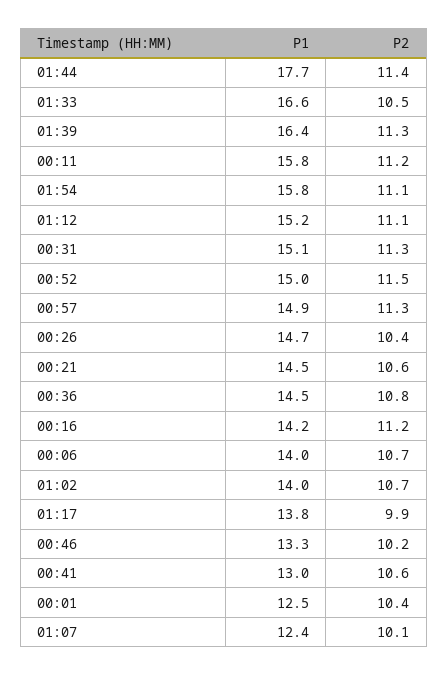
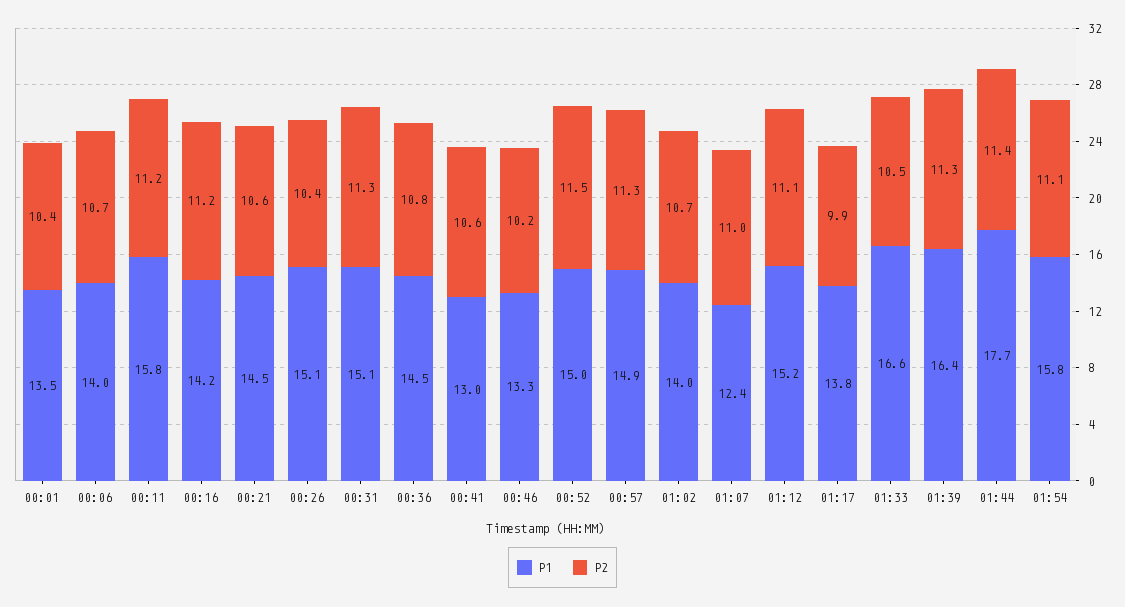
P1, 00:26: 14.7 -> 15.1
P1, 00:01: 12.5 -> 13.5
P2, 01:07: 10.1 -> 11

